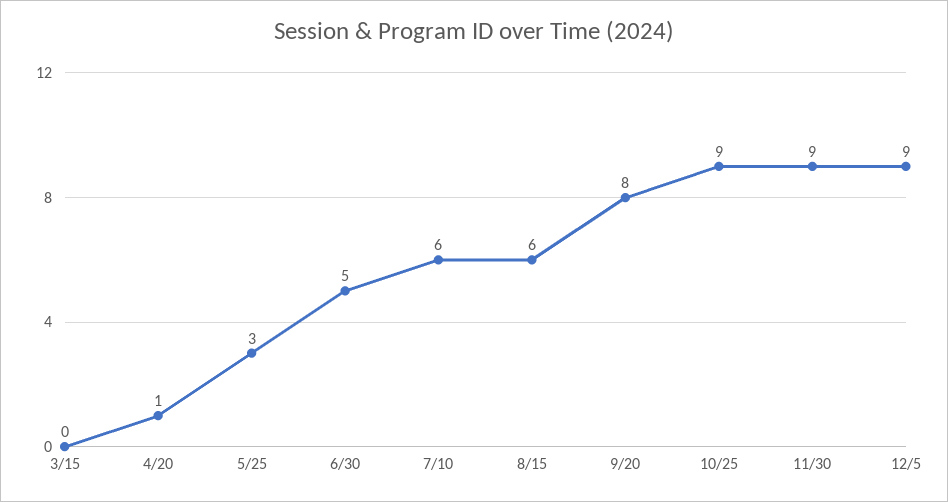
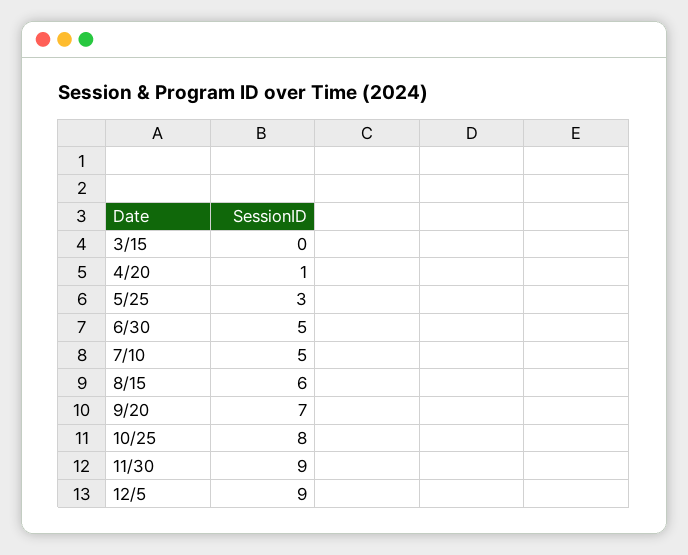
7/10: 6 -> 5
9/20: 8 -> 7
10/25: 9 -> 8

